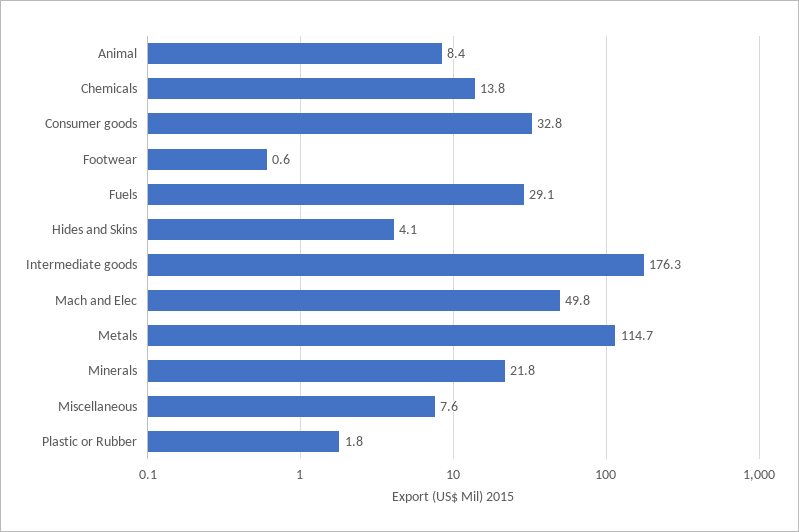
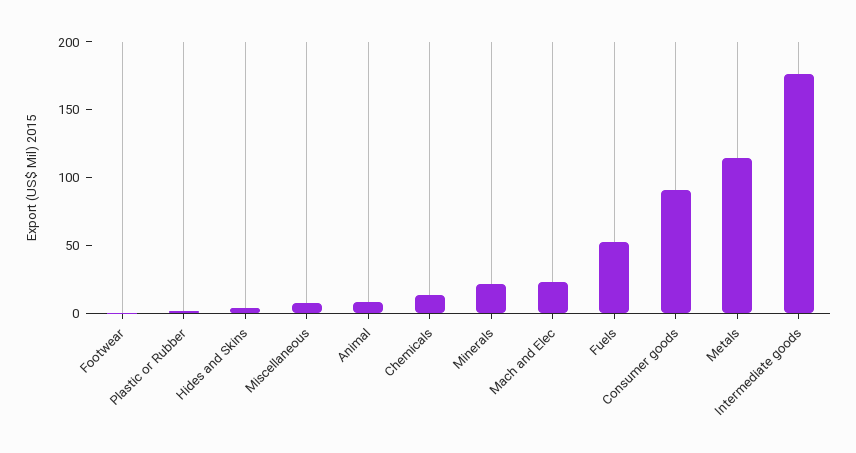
Consumer goods: 32.8 -> 90
Fuels: 29.1 -> 50
Mach and Elec: 49.8 -> 20

